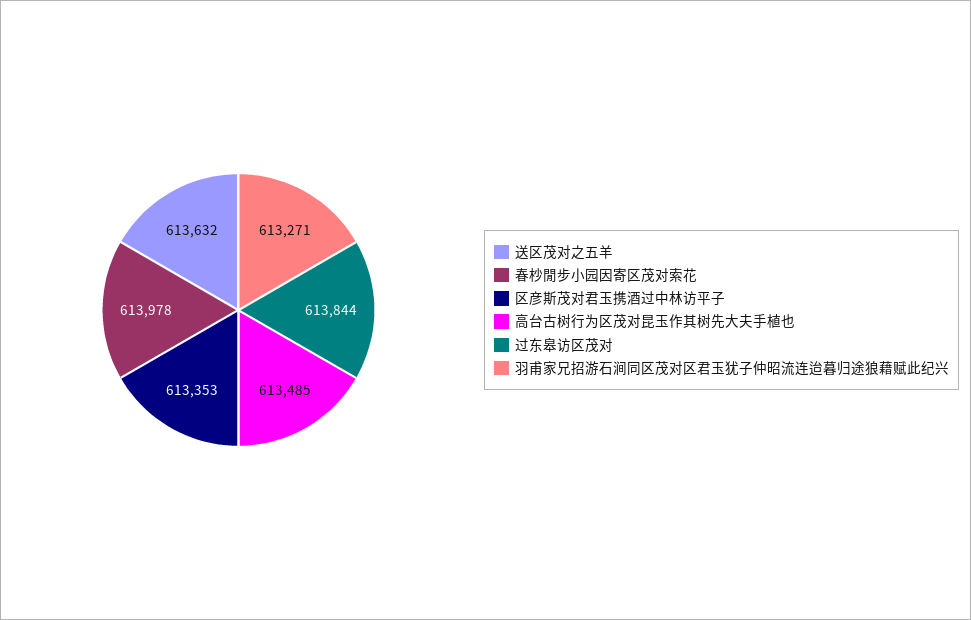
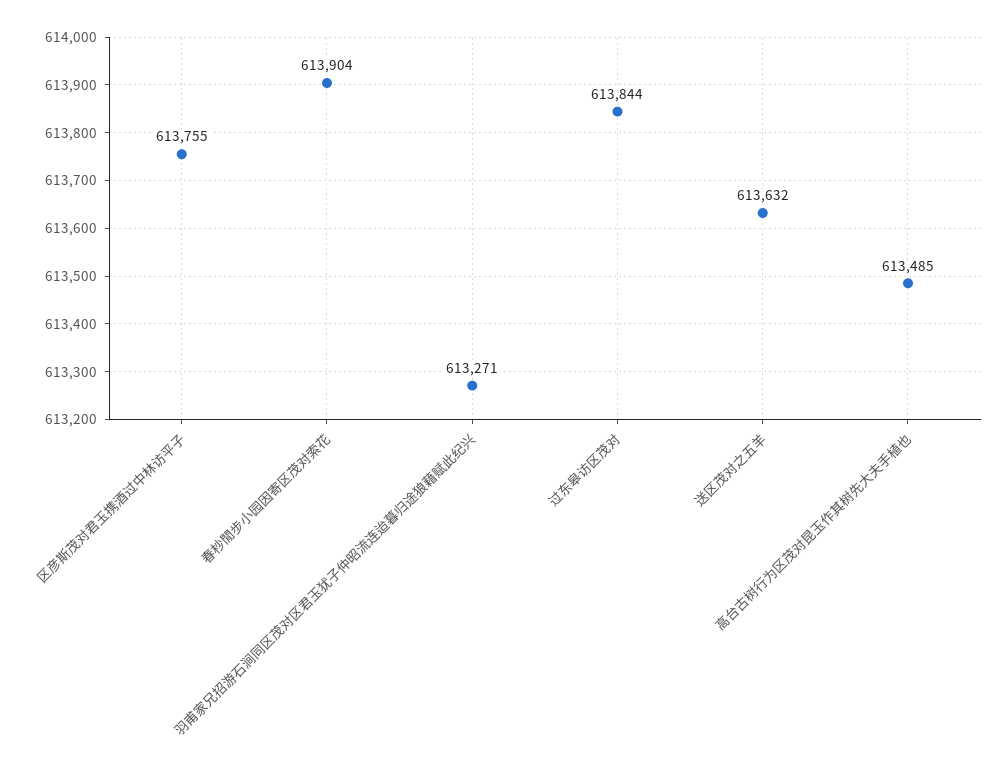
春杪閒步小园因寄区茂对索花: 613978 -> 613904
区彦斯茂对君玉携酒过中林访平子: 613353 -> 613755

